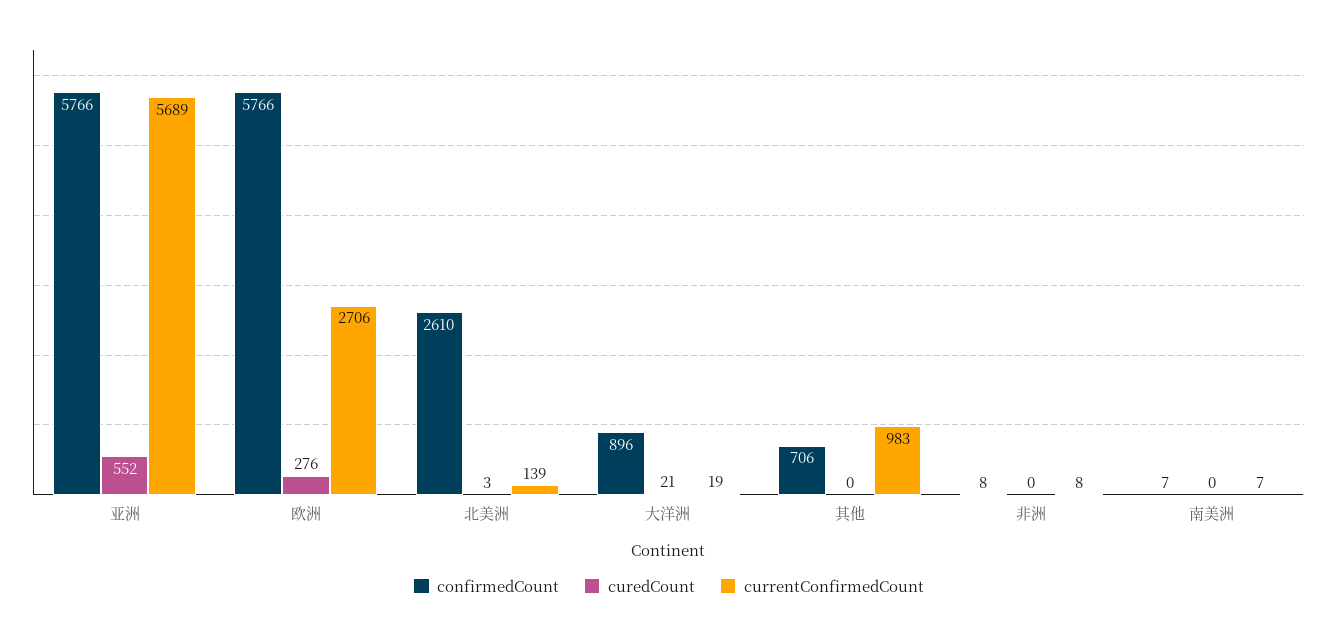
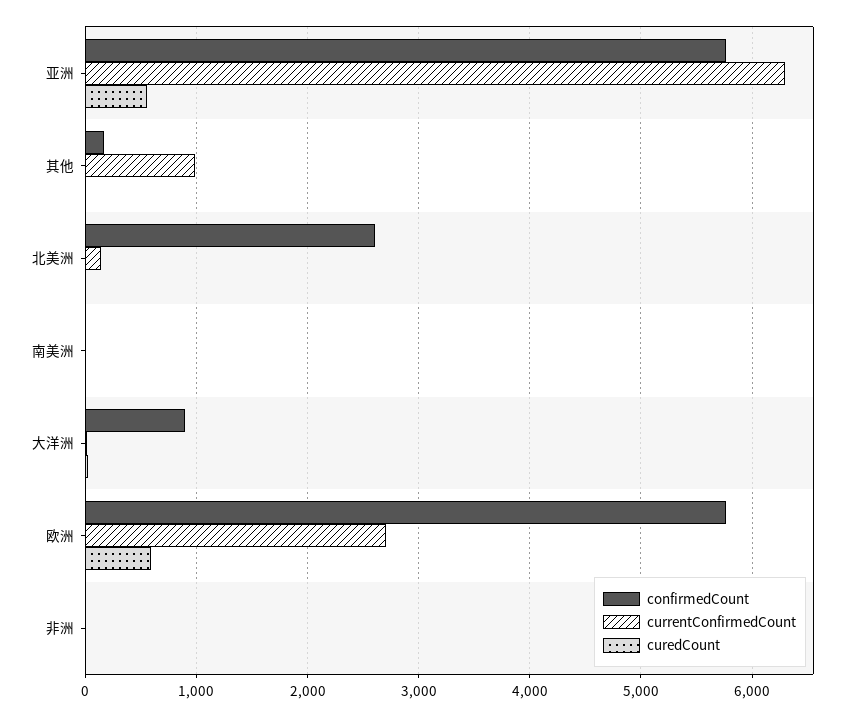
currentConfirmedCount, 亚洲: 5689 -> 6300
curedCount, 欧洲: 276 -> 600
confirmedCount, 其他: 706 -> 200

